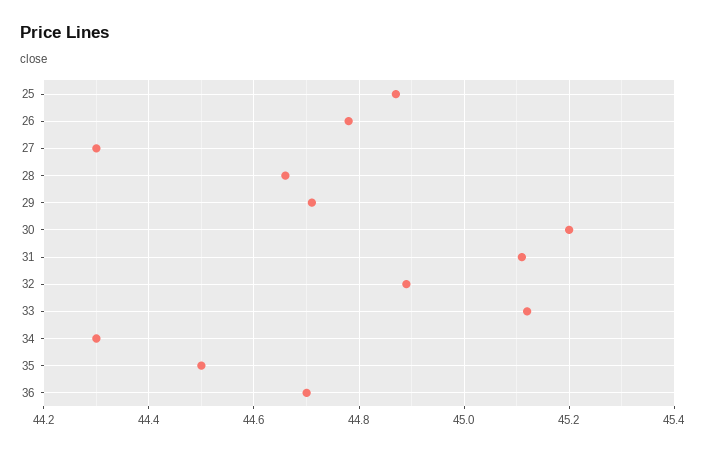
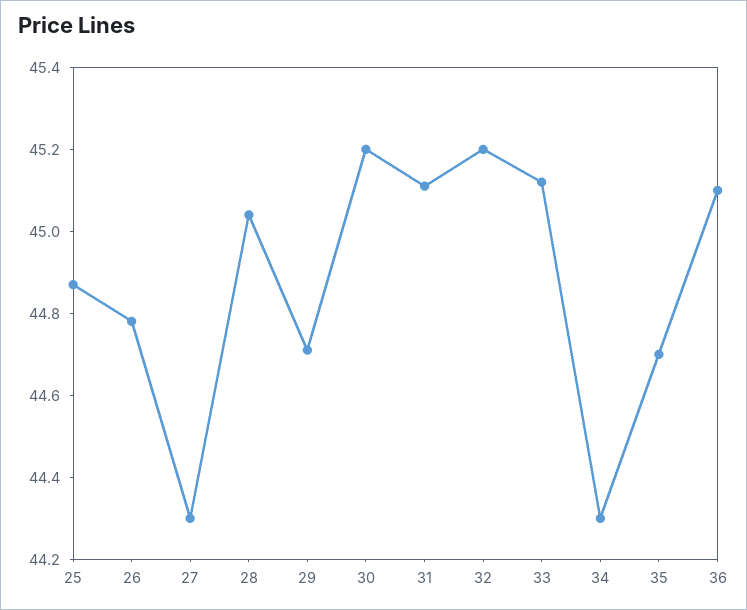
28: 44.65 -> 45.05
32: 44.9 -> 45.2
35: 44.5 -> 44.7
36: 44.7 -> 45.1

